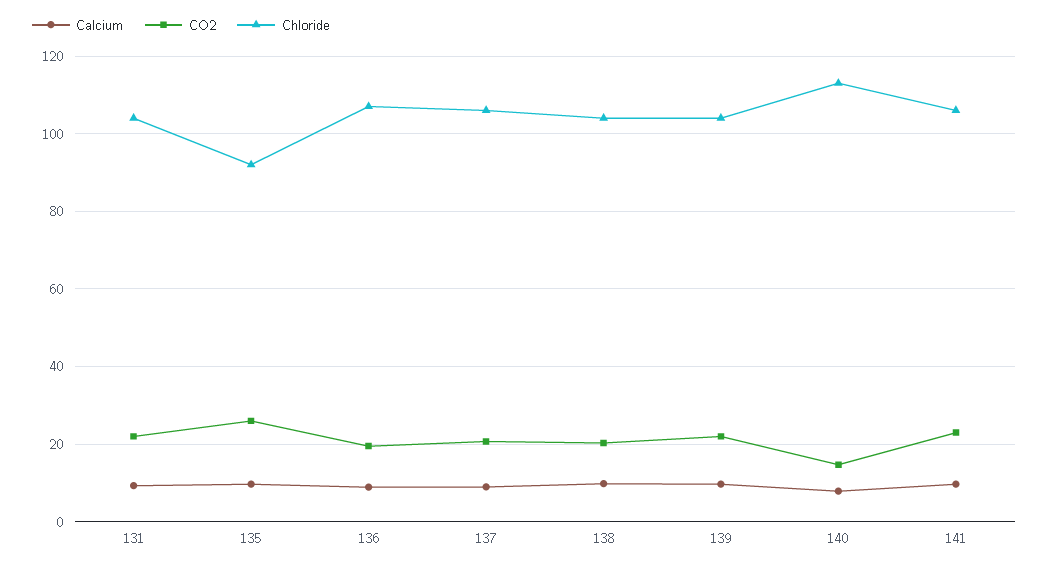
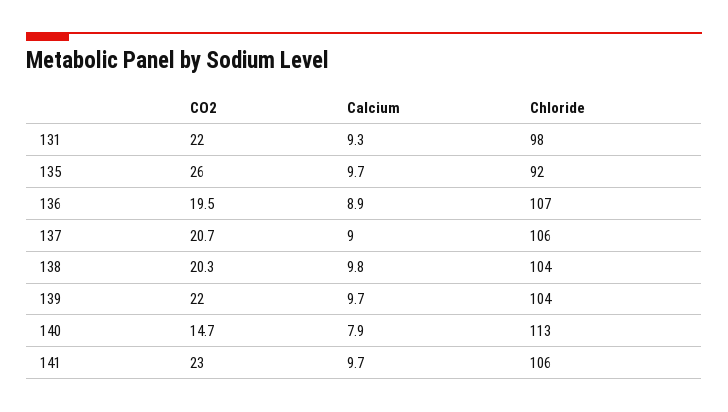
Chloride, 131: 104 -> 98

